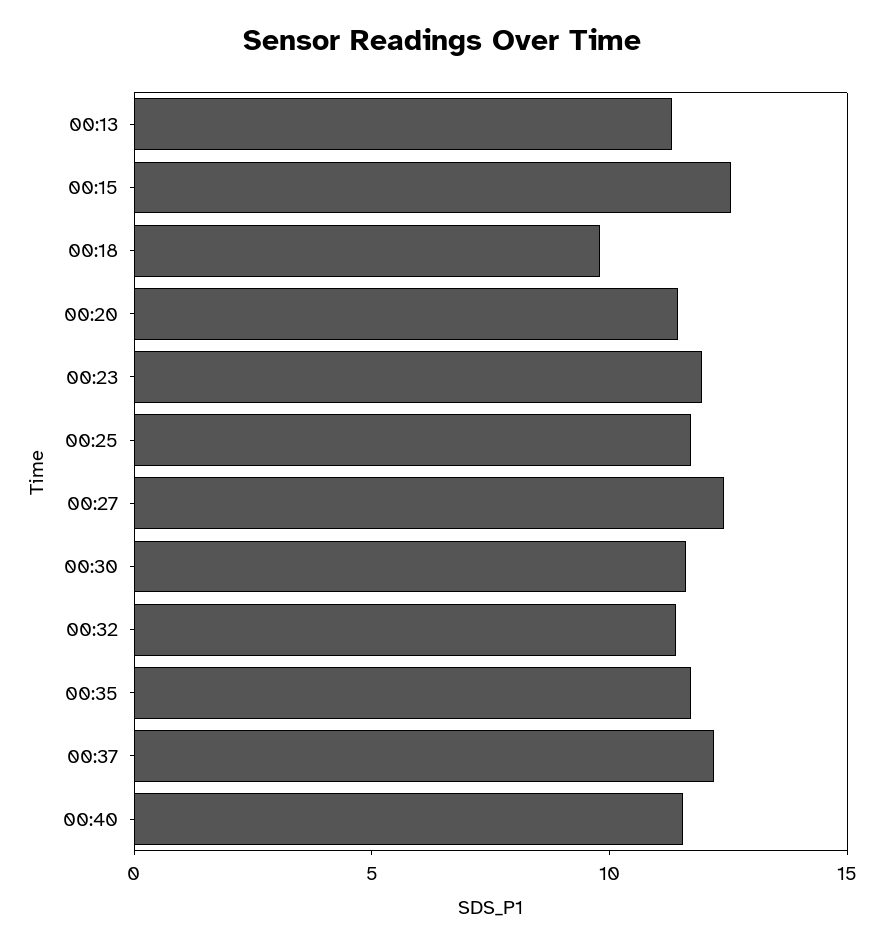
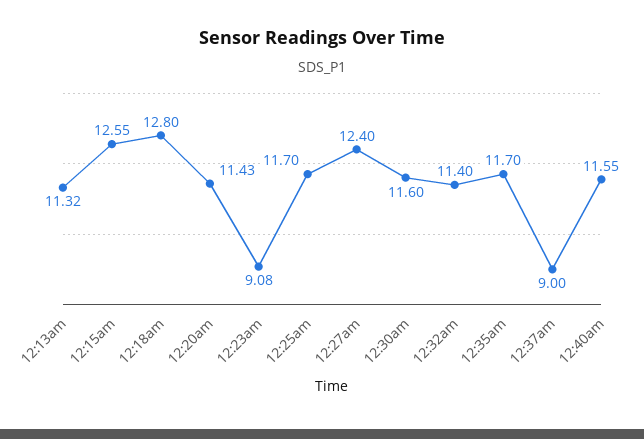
00:18: 10 -> 12.8
00:23: 12 -> 9.08
00:37: 12 -> 9

